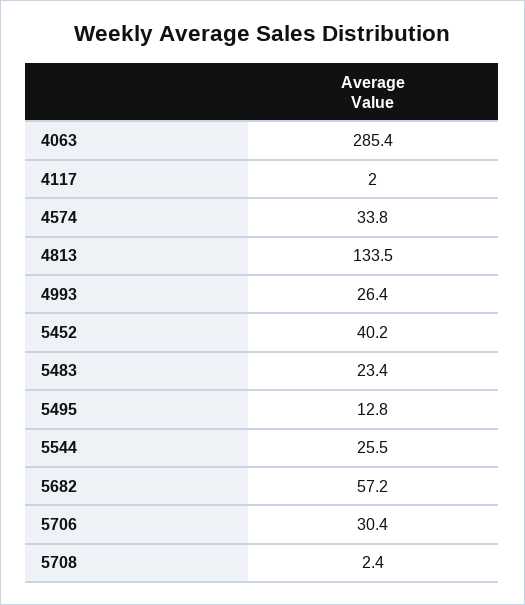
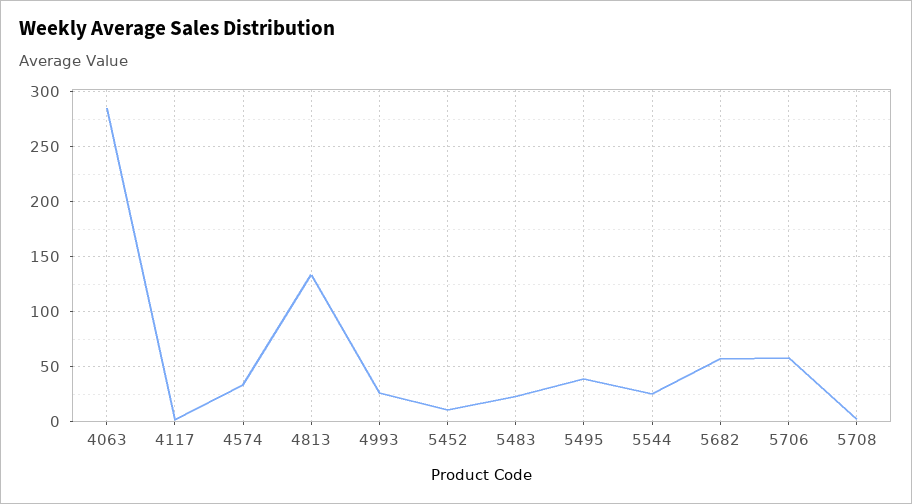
5452: 40.2 -> 10
5495: 12.8 -> 40
5706: 30.4 -> 60

